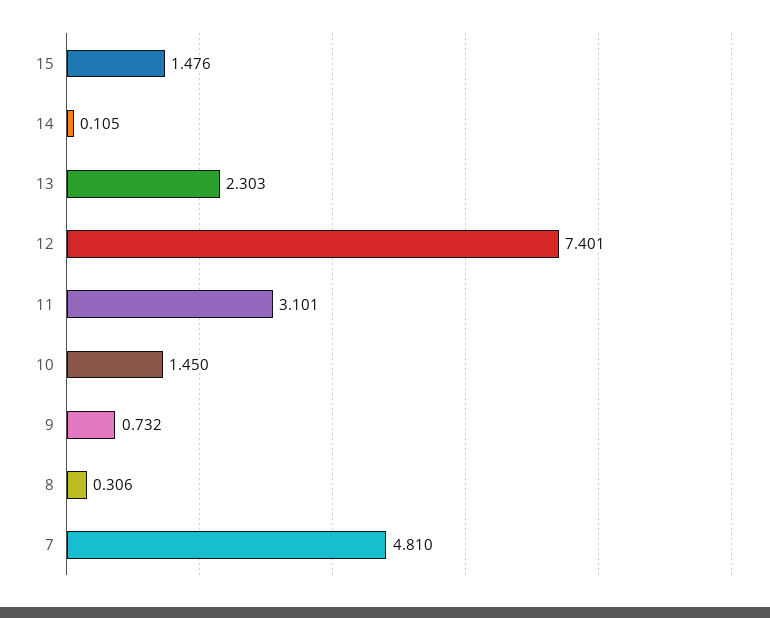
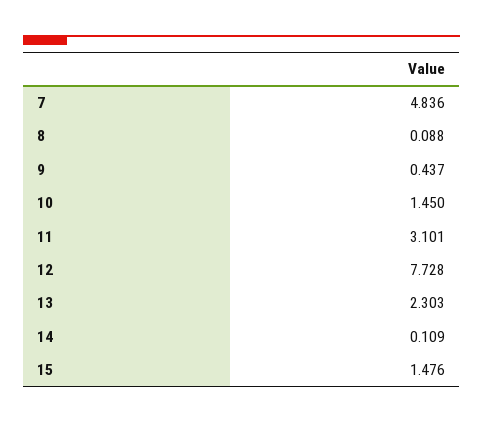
14: 0.105 -> 0.109
12: 7.401 -> 7.728
9: 0.732 -> 0.437
8: 0.306 -> 0.088
7: 4.81 -> 4.836

